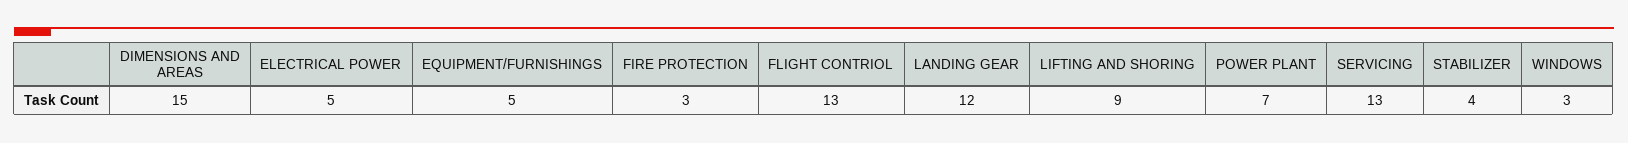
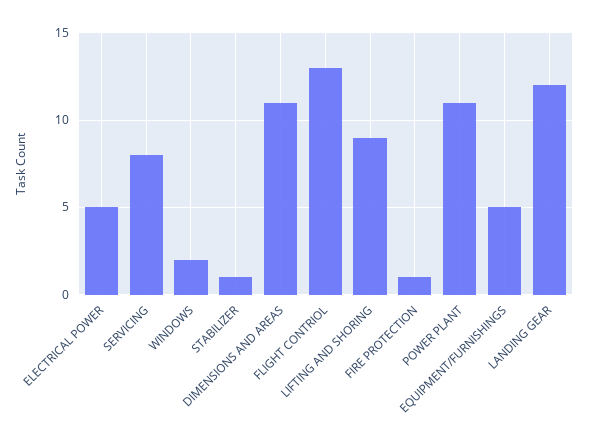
DIMENSIONS AND AREAS: 15 -> 11
FIRE PROTECTION: 3 -> 1
POWER PLANT: 7 -> 11
SERVICING: 13 -> 8
STABILIZER: 4 -> 1
WINDOWS: 3 -> 2

